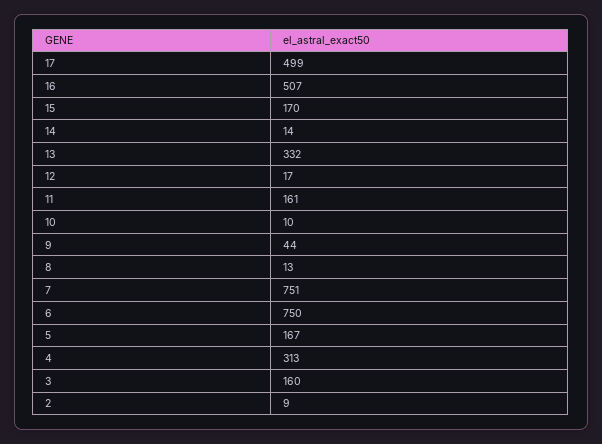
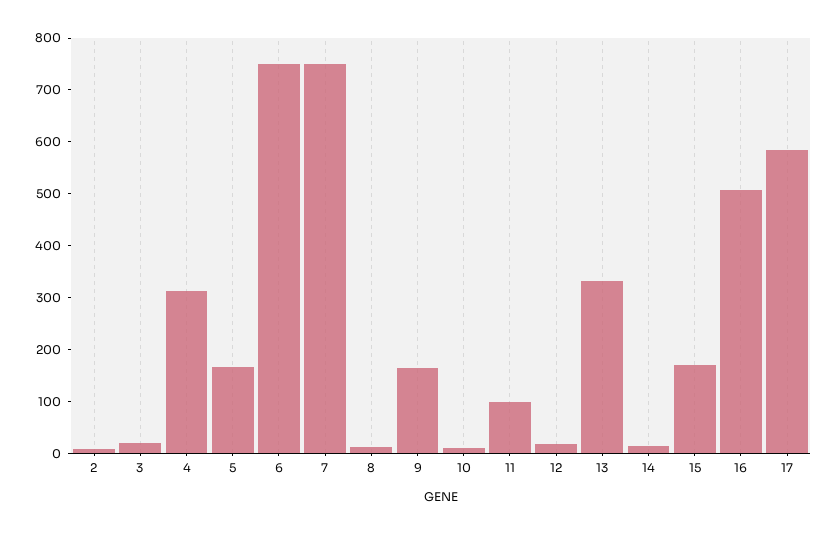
17: 499 -> 580
11: 161 -> 100
9: 44 -> 160
3: 160 -> 20

